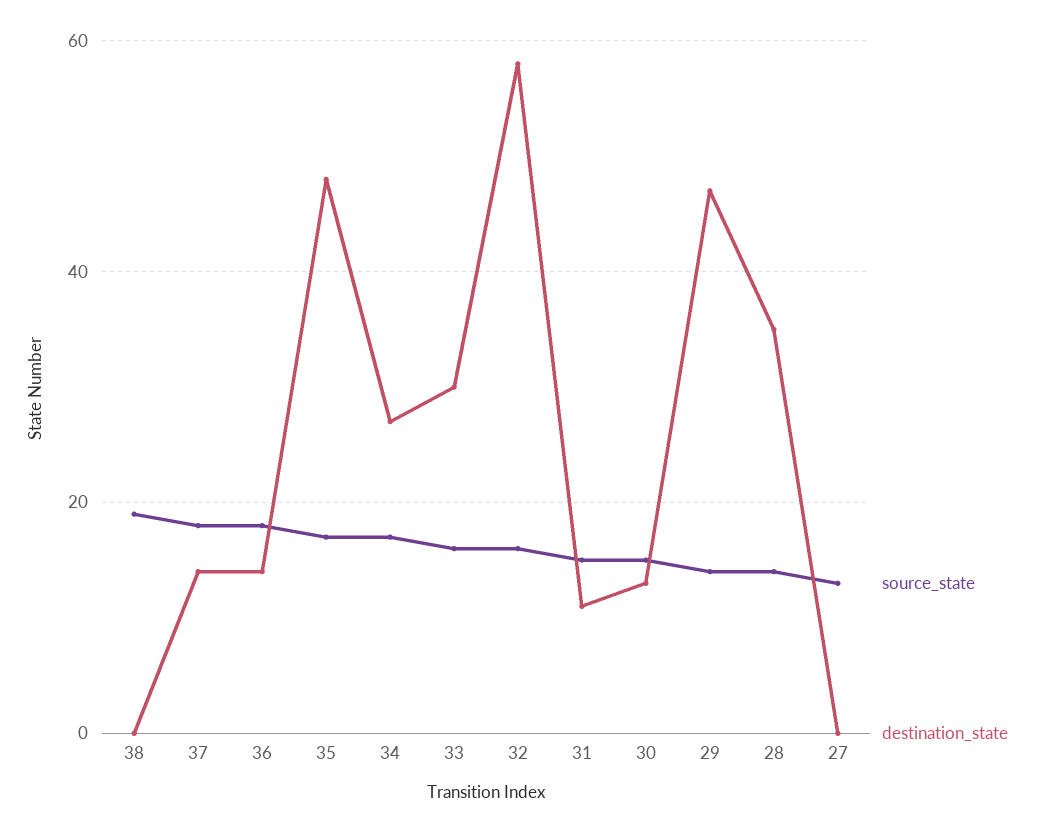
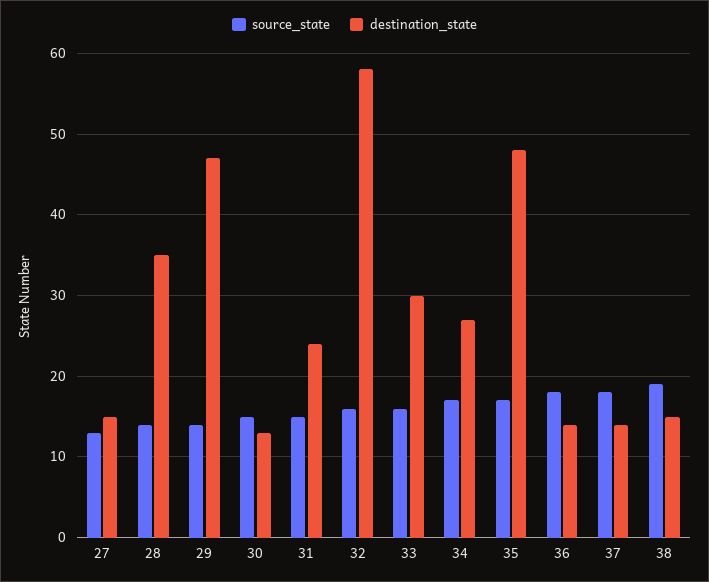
destination_state, 38: 0 -> 15
destination_state, 31: 10 -> 24
destination_state, 27: 0 -> 15

